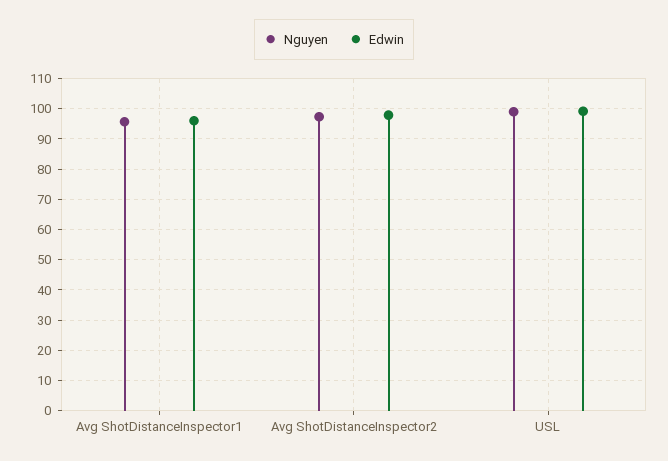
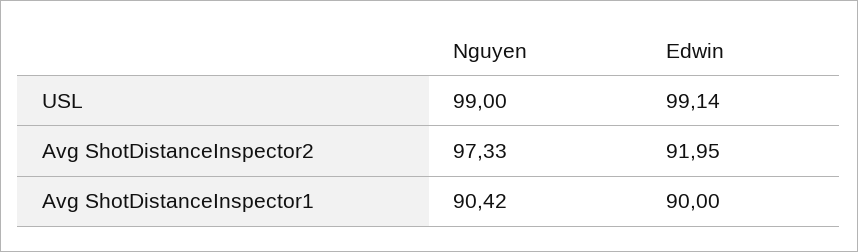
Nguyen, Avg ShotDistanceInspector1: 96 -> 90.42
Edwin, Avg ShotDistanceInspector1: 96 -> 90
Edwin, Avg ShotDistanceInspector2: 98 -> 91.95

